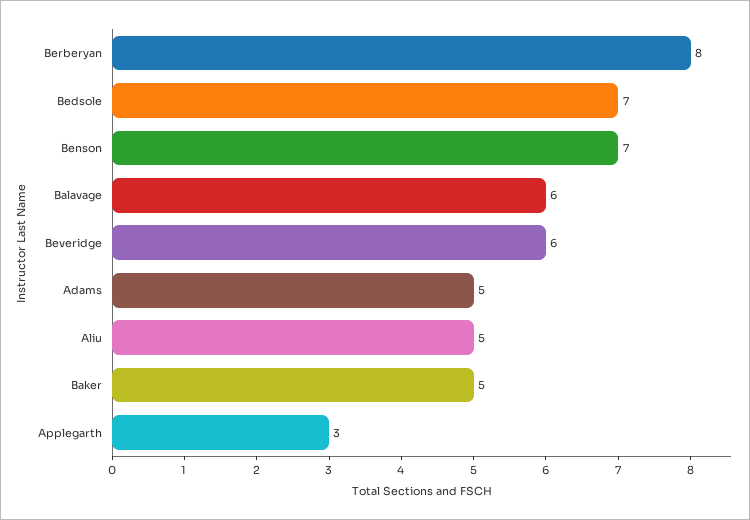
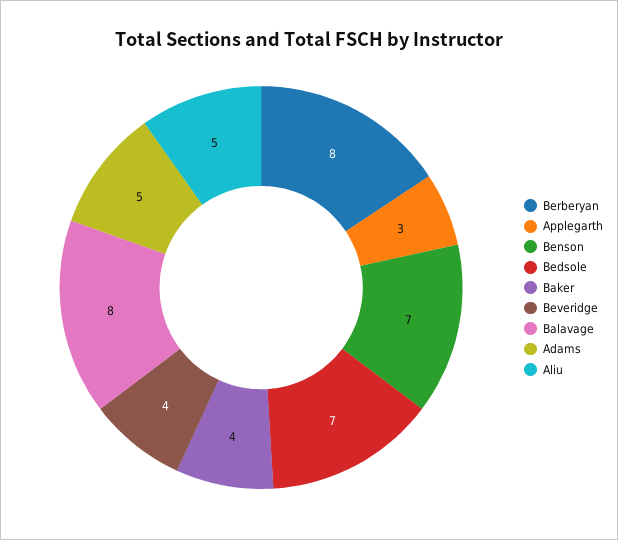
Balavage: 6 -> 8
Beveridge: 6 -> 4
Baker: 5 -> 4

